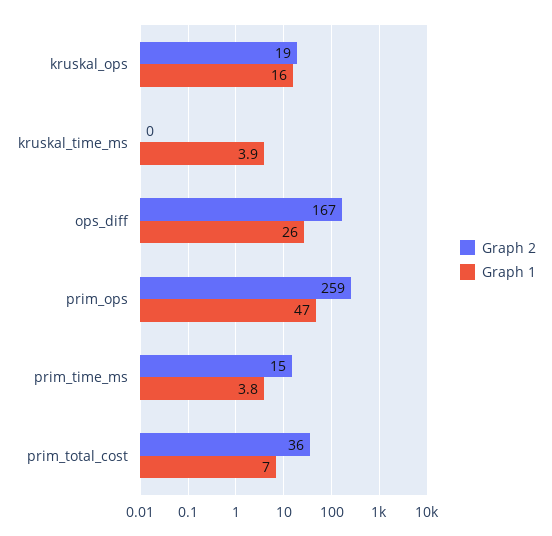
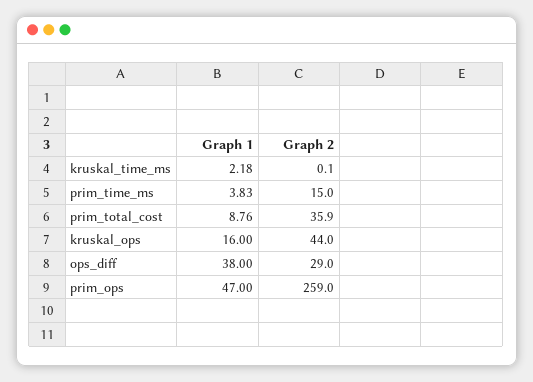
Graph 2, kruskal_ops: 19 -> 44
Graph 1, kruskal_time_ms: 3.9 -> 2.18
Graph 2, ops_diff: 167 -> 29
Graph 1, ops_diff: 26 -> 38
Graph 1, prim_total_cost: 7 -> 8.76

